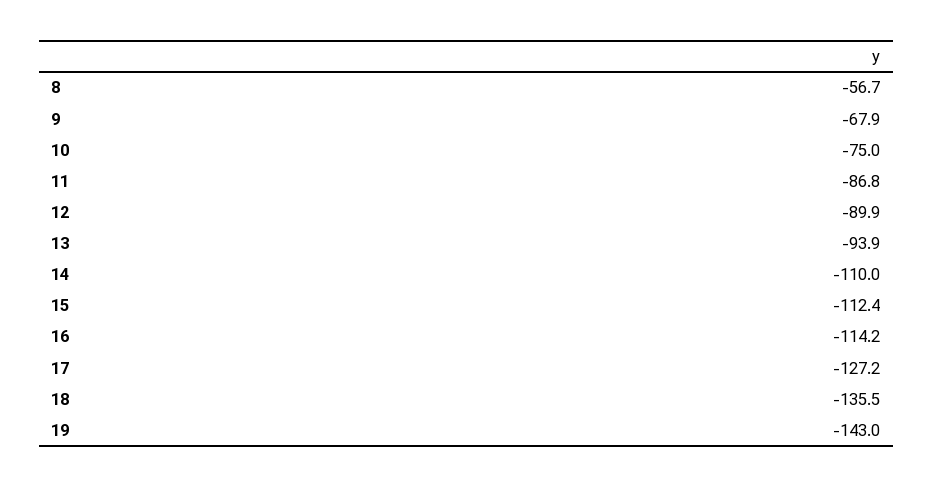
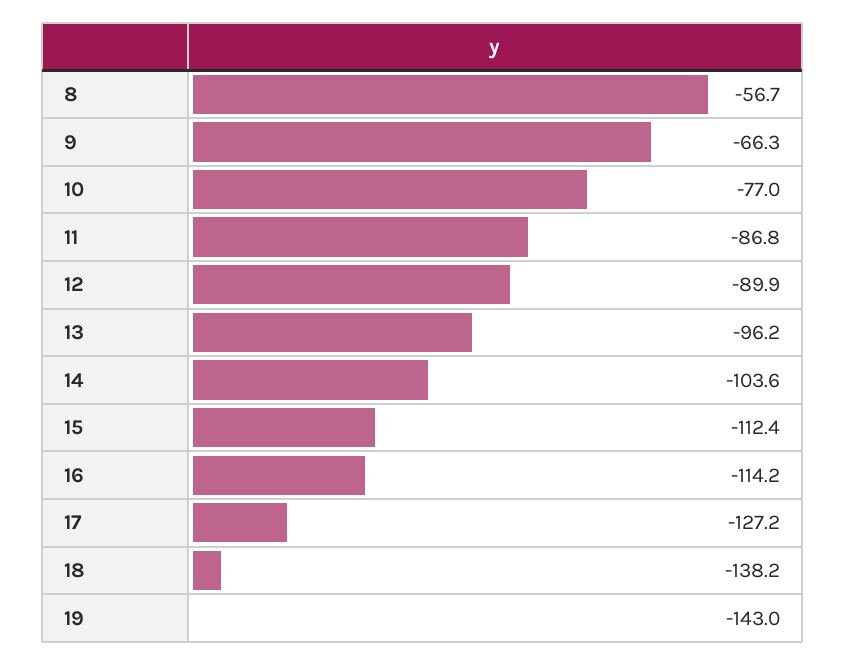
9: -67.9 -> -66.3
10: -75 -> -77
13: -93.9 -> -96.2
14: -110 -> -103.6
18: -135.5 -> -138.2

